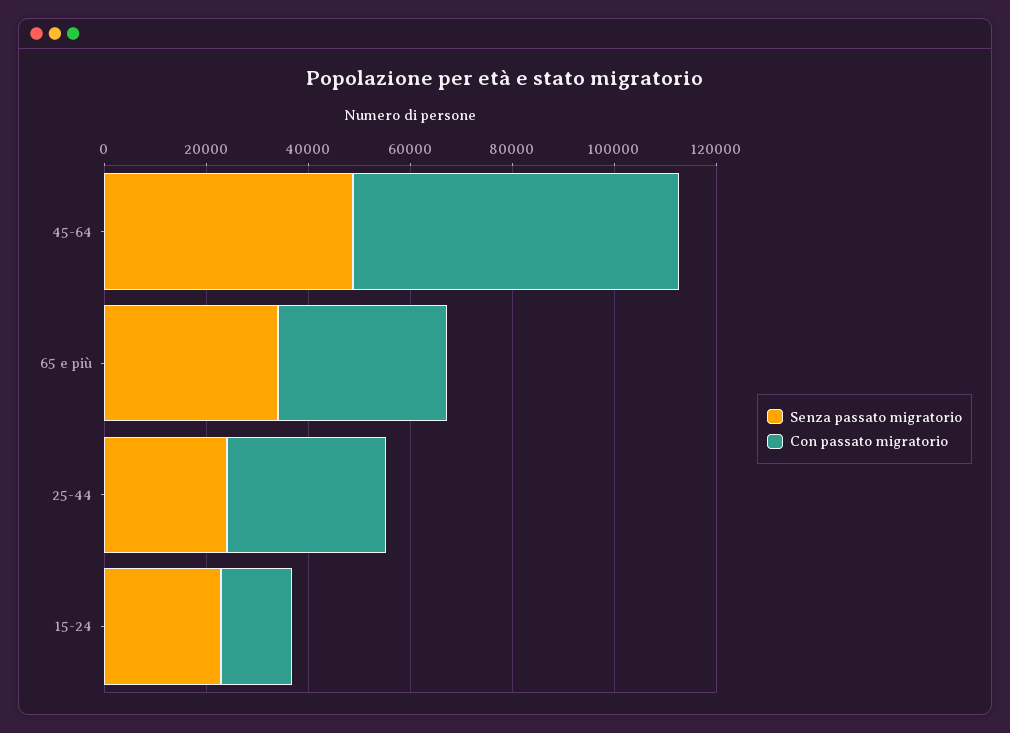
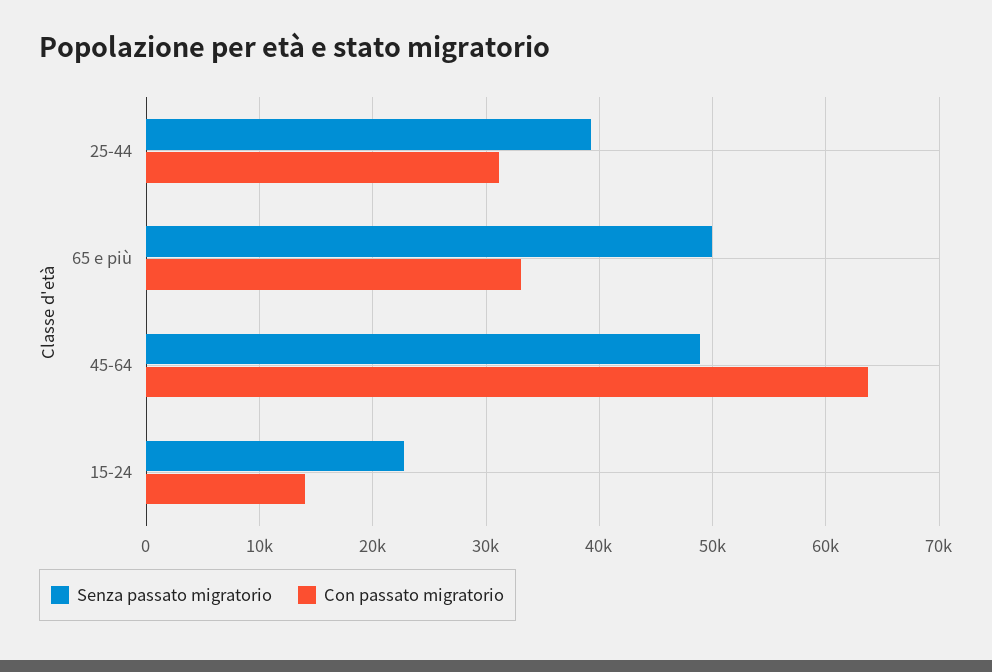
Senza passato migratorio, 65 e più: 35000 -> 50000
Senza passato migratorio, 25-44: 25000 -> 39000

